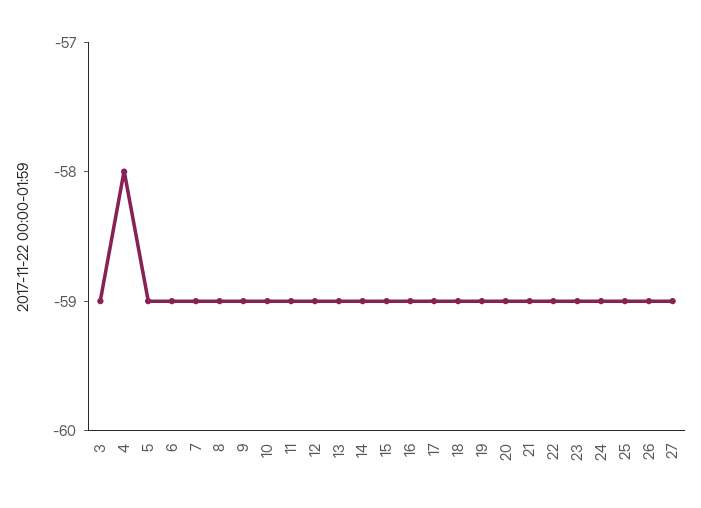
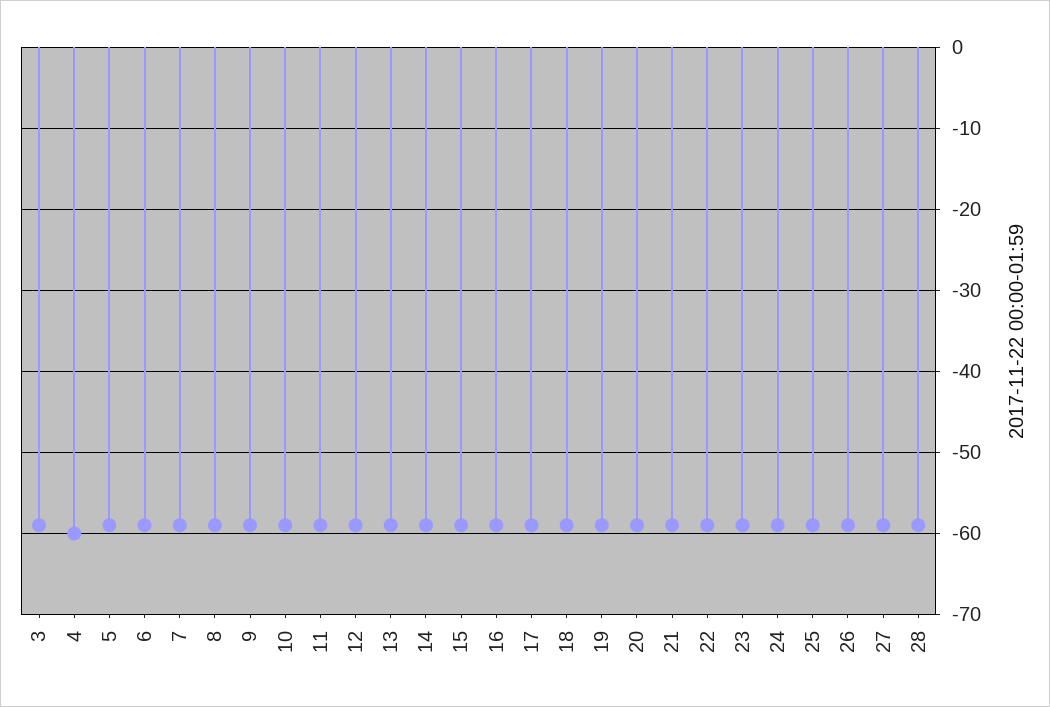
4: -58 -> -60
28: none -> -59

